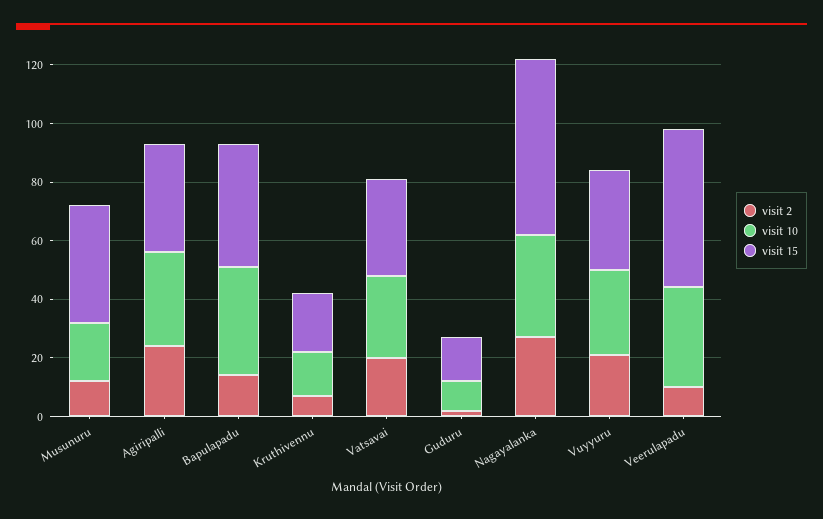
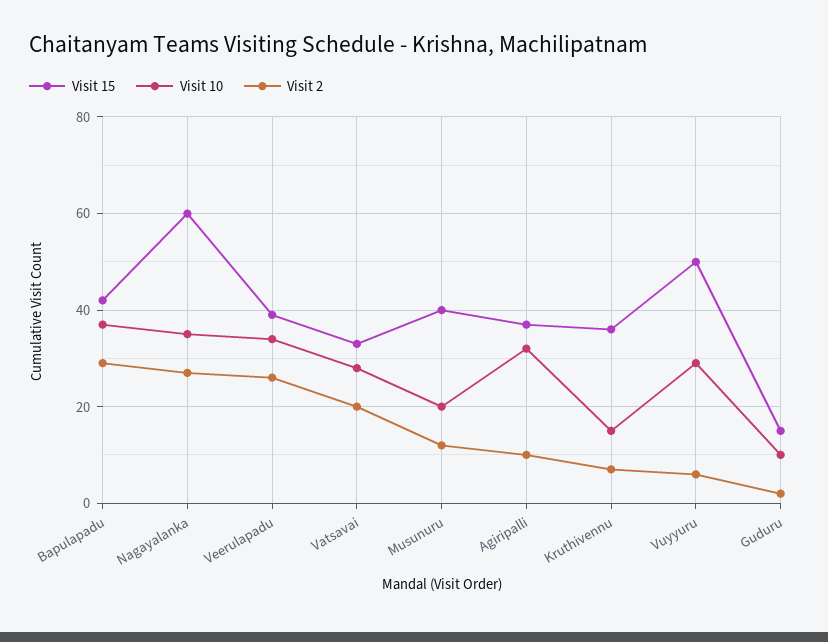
visit 2, Agiripalli: 25 -> 10
visit 2, Bapulapadu: 15 -> 30
visit 15, Kruthivennu: 20 -> 35
visit 2, Vuyyuru: 20 -> 5
visit 15, Vuyyuru: 35 -> 50
visit 2, Veerulapadu: 10 -> 25
visit 15, Veerulapadu: 55 -> 40

